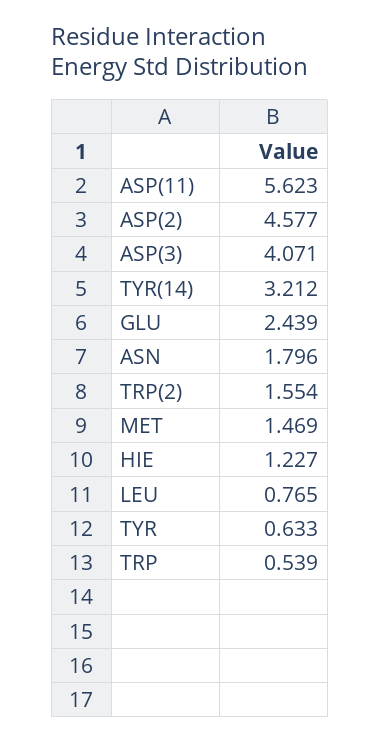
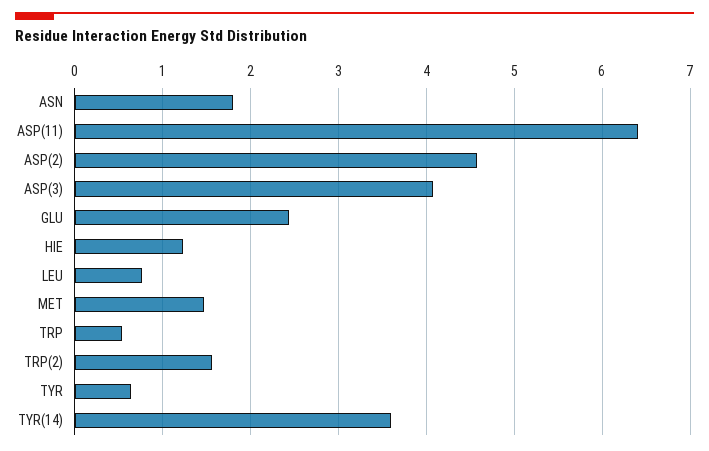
ASP(11): 5.623 -> 6.4
TYR(14): 3.212 -> 3.6

